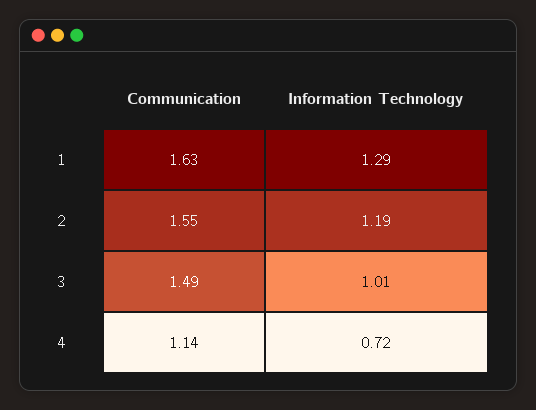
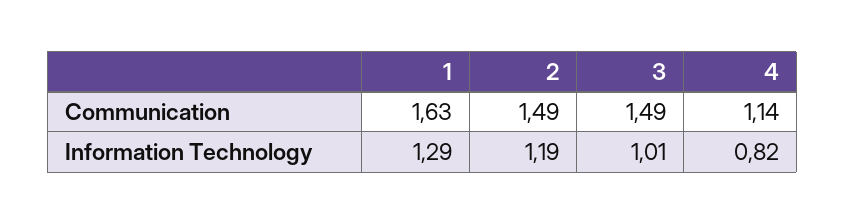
Communication, 2: 1.55 -> 1.49
Information Technology, 4: 0.72 -> 0.82

